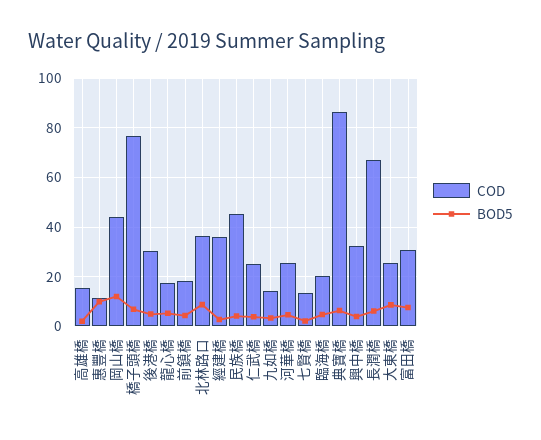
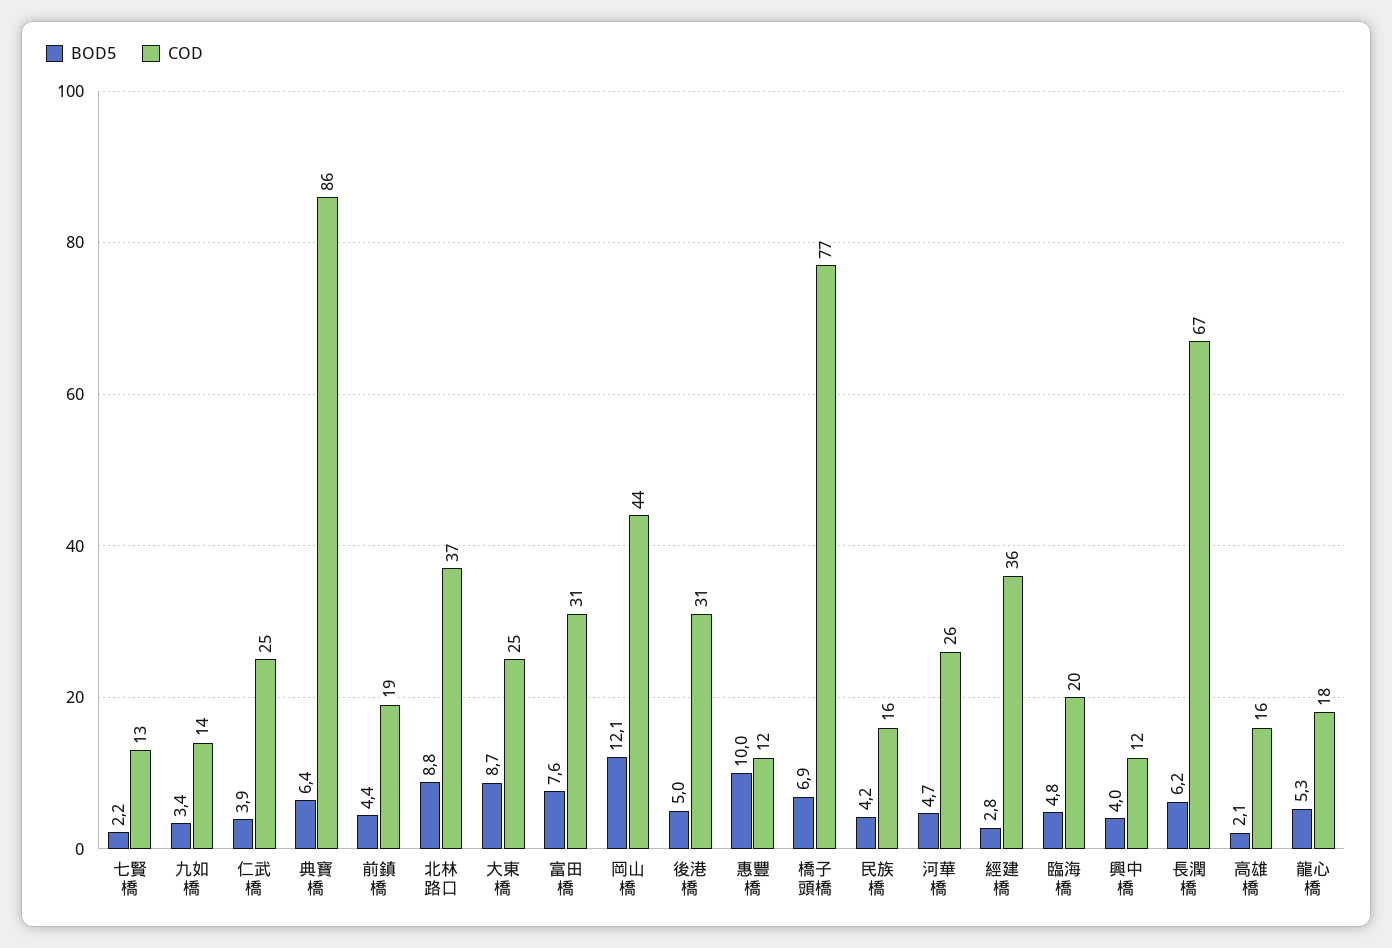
COD, 民族橋: 45 -> 16
COD, 興中橋: 32.5 -> 12

